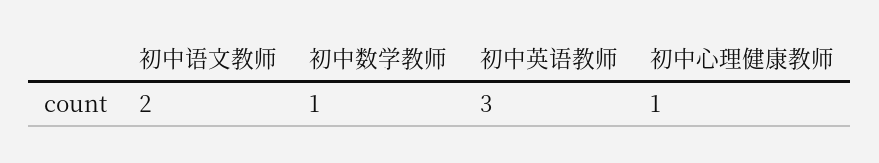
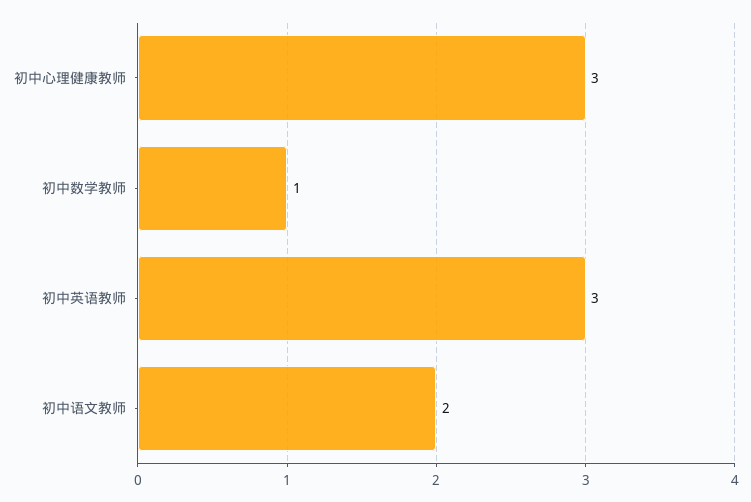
初中心理健康教师: 1 -> 3

